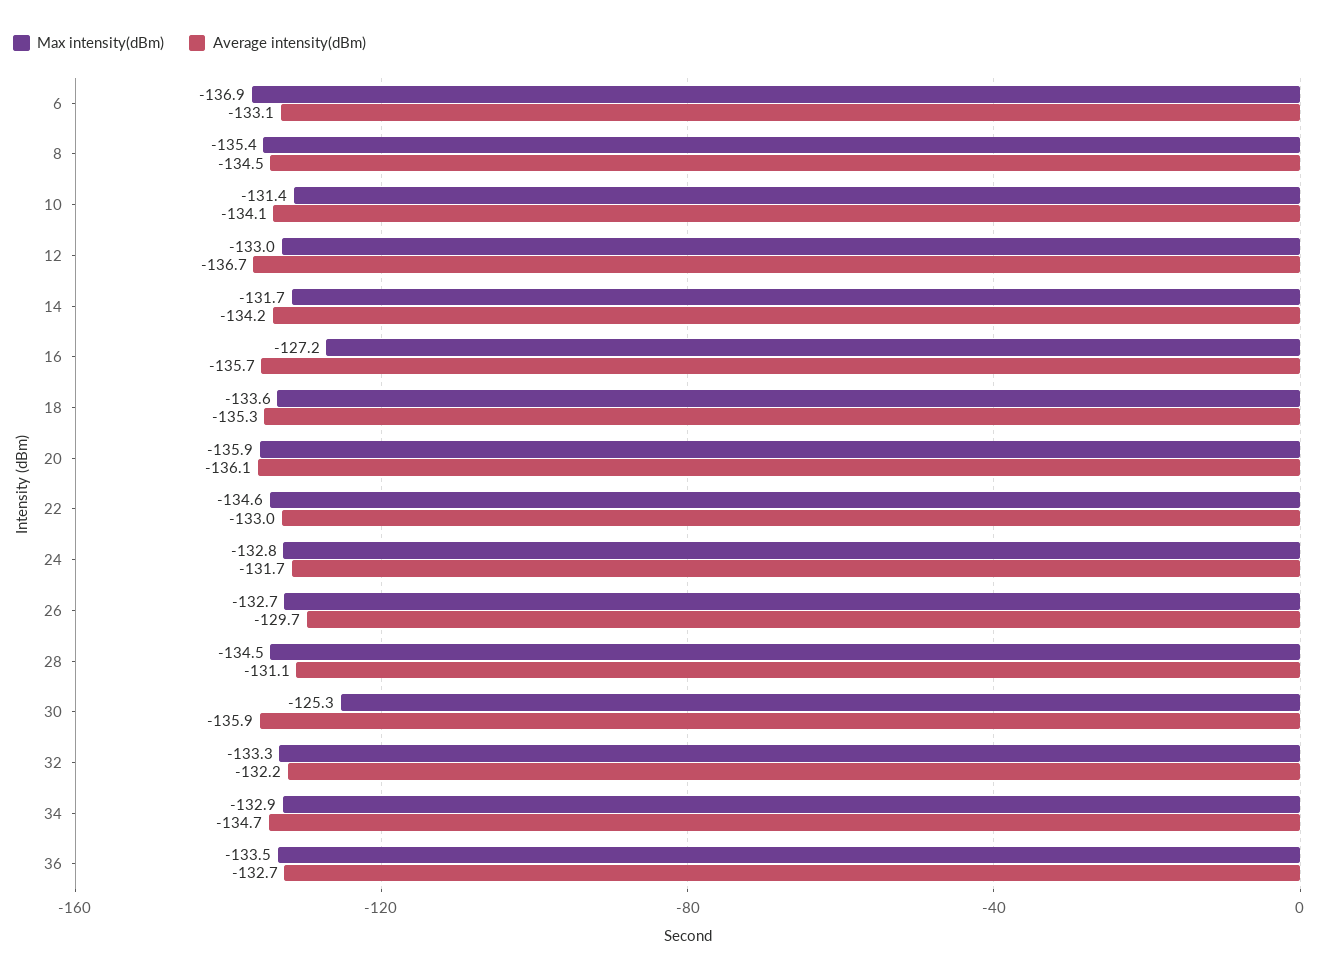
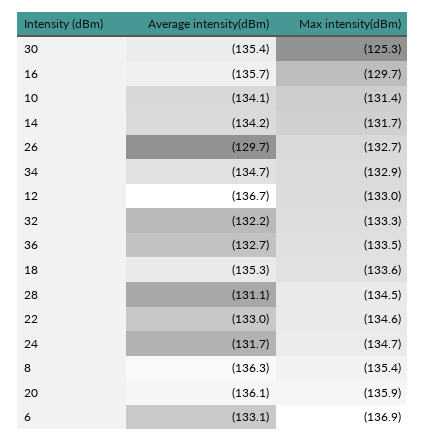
Average intensity(dBm), 8: -134.5 -> -136.3
Max intensity(dBm), 16: -127.2 -> -129.7
Max intensity(dBm), 24: -132.8 -> -134.7
Average intensity(dBm), 30: -135.9 -> -135.4

